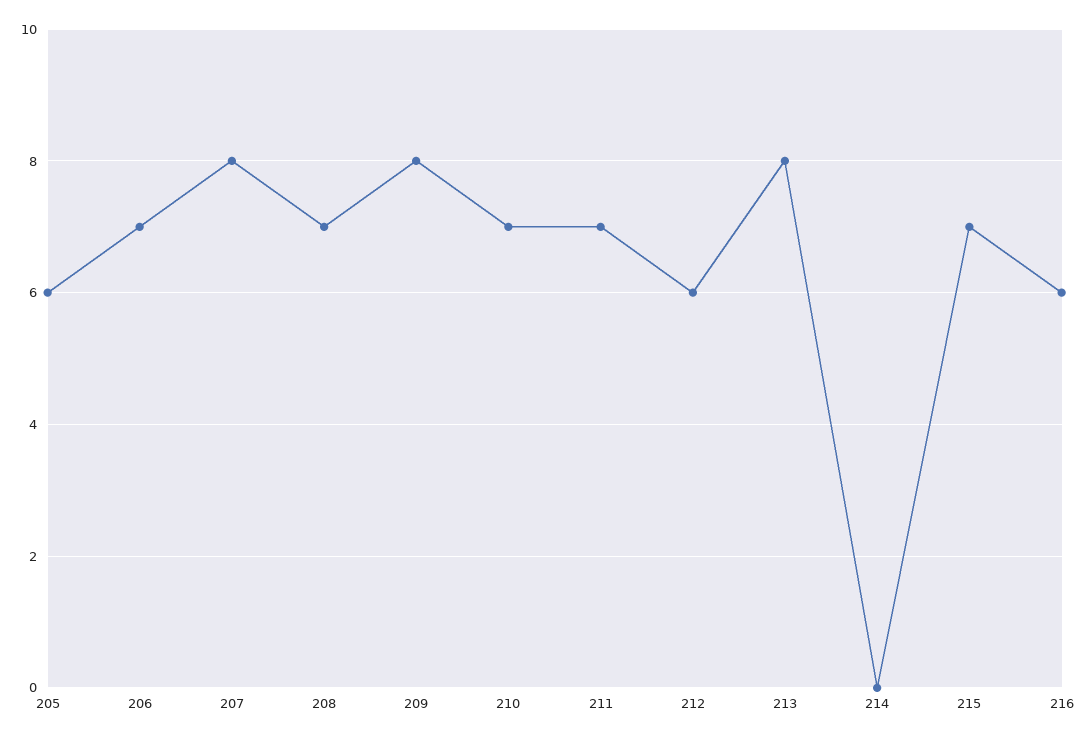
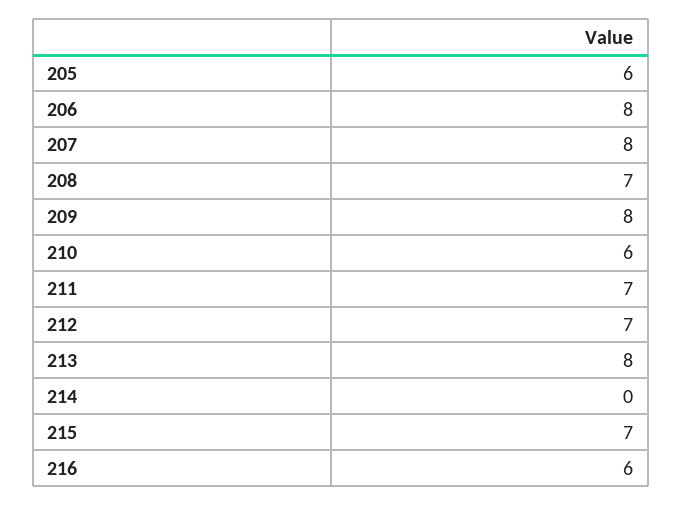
206: 7 -> 8
210: 7 -> 6
212: 6 -> 7

